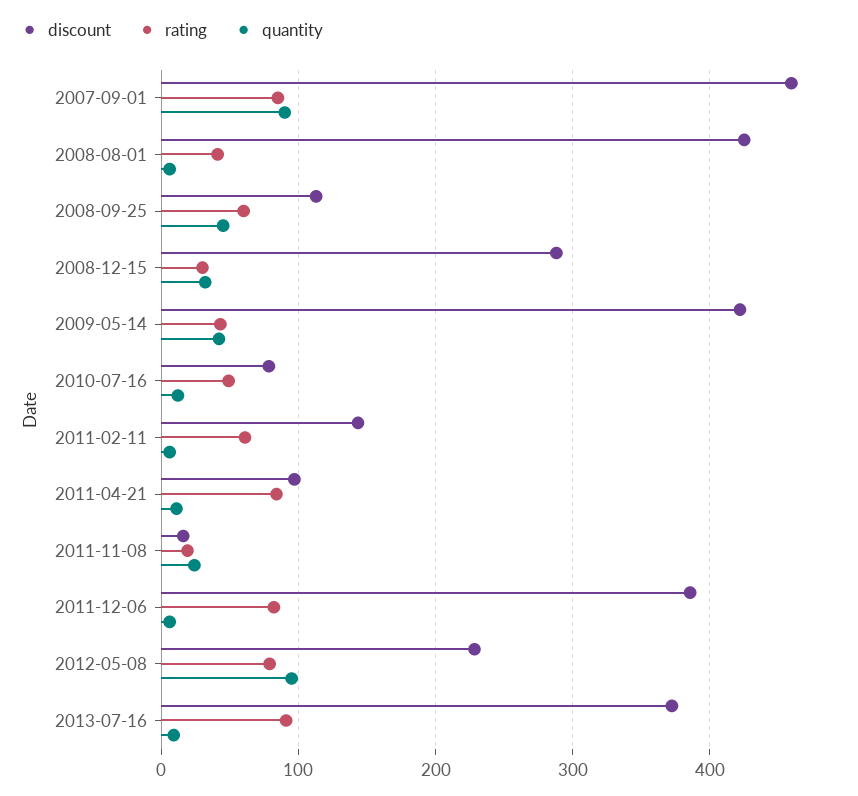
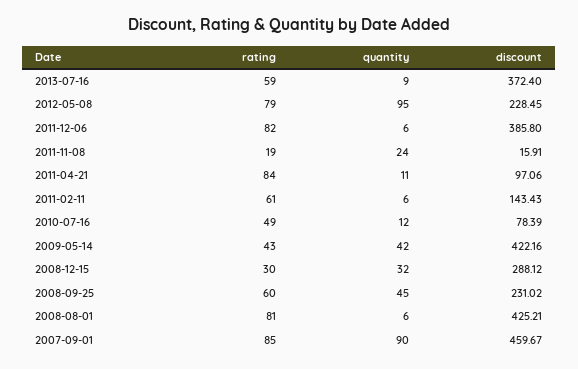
rating, 2008-08-01: 40 -> 81
discount, 2008-09-25: 110 -> 231.02
rating, 2013-07-16: 90 -> 59

